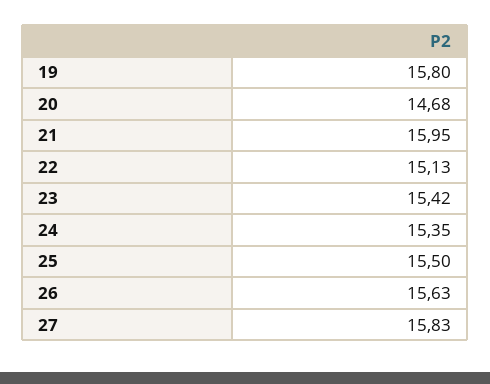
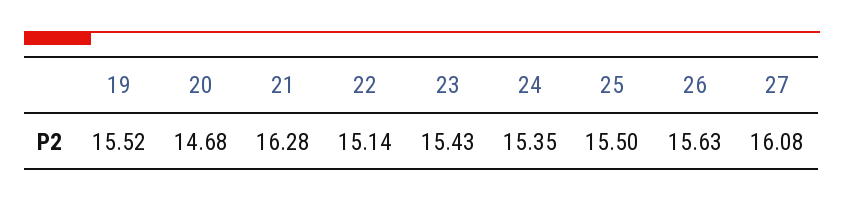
19: 15.8 -> 15.52
21: 15.95 -> 16.28
22: 15.13 -> 15.14
23: 15.42 -> 15.43
27: 15.83 -> 16.08

